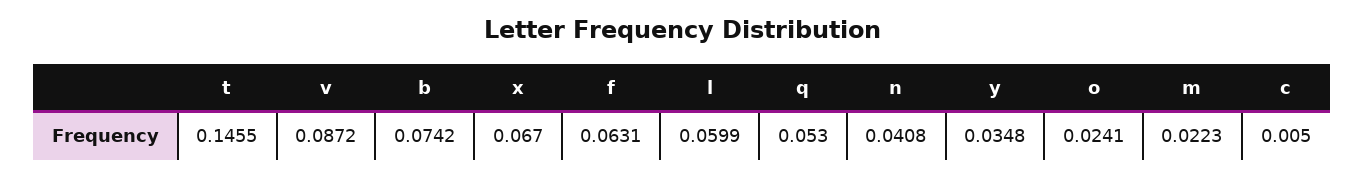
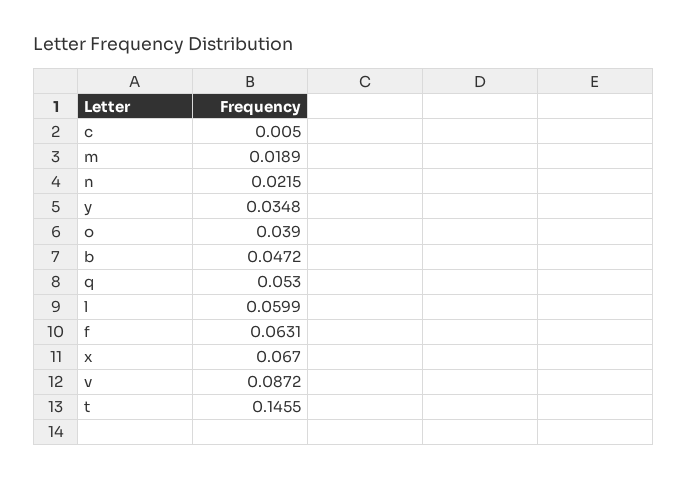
b: 0.0742 -> 0.0472
n: 0.0408 -> 0.0215
o: 0.0241 -> 0.039
m: 0.0223 -> 0.0189

